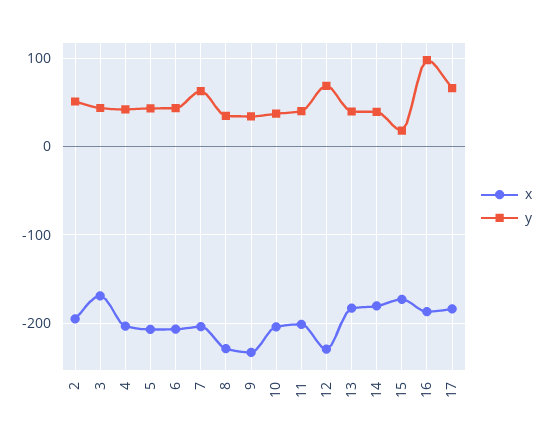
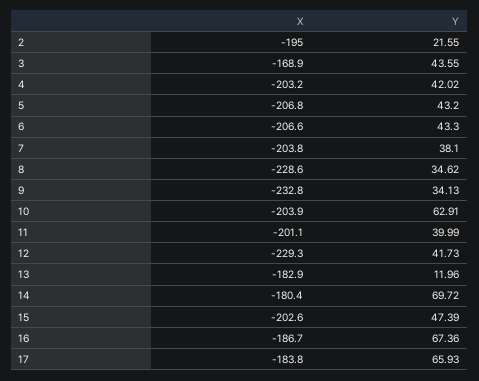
y, 2: 50 -> 21.55
y, 7: 60 -> 38.1
y, 10: 40 -> 62.91
y, 12: 70 -> 41.73
y, 13: 40 -> 11.96
y, 14: 40 -> 69.72
x, 15: -170 -> -202.6
y, 15: 20 -> 47.39
y, 16: 100 -> 67.36

